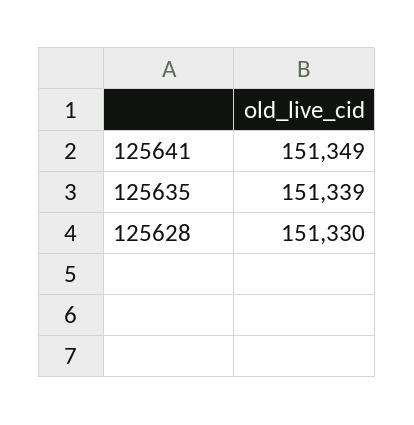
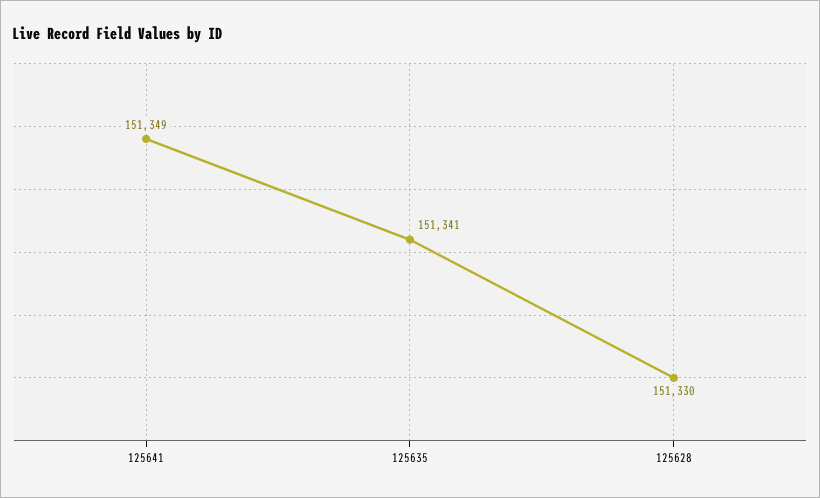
125635: 151339 -> 151341

